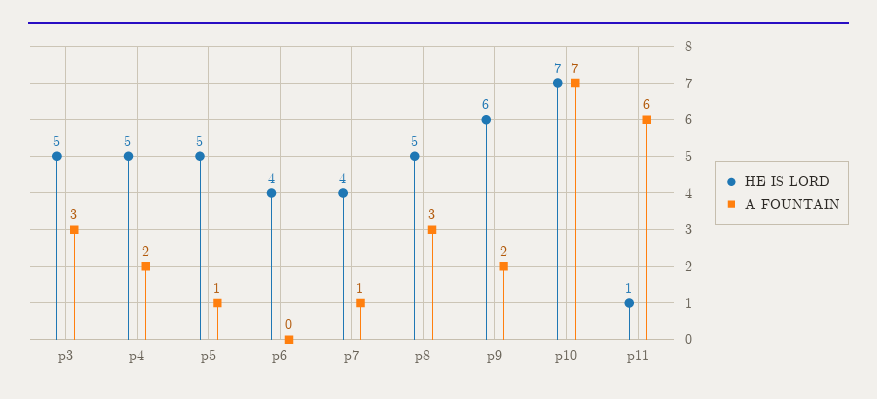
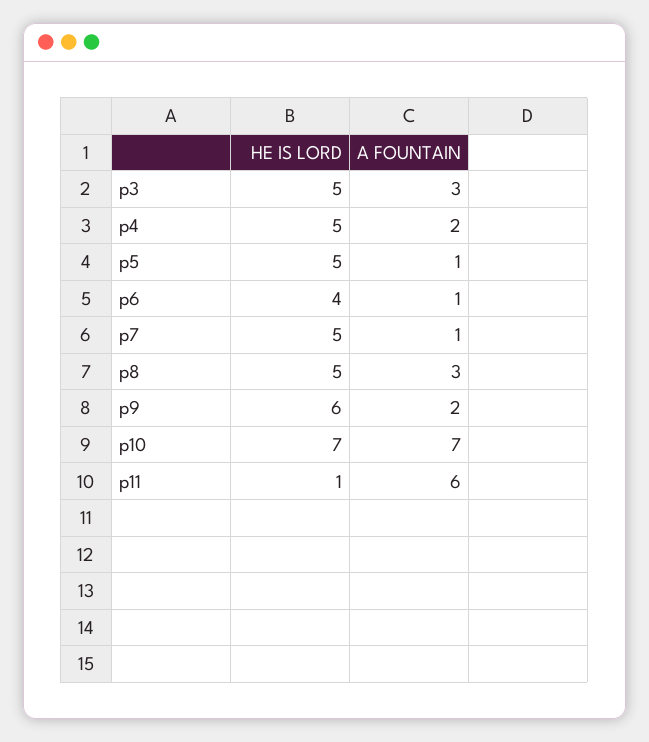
A FOUNTAIN, p6: 0 -> 1
HE IS LORD, p7: 4 -> 5

